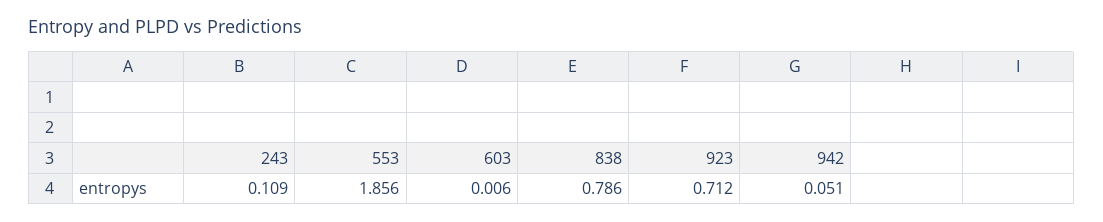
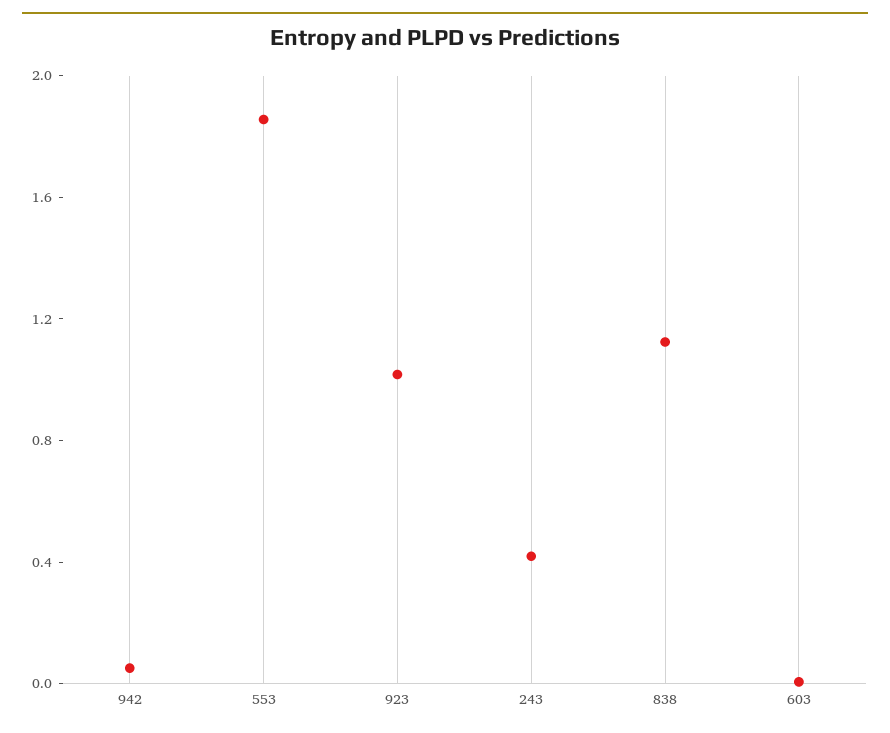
243: 0.109 -> 0.4
838: 0.786 -> 1.1
923: 0.712 -> 1

